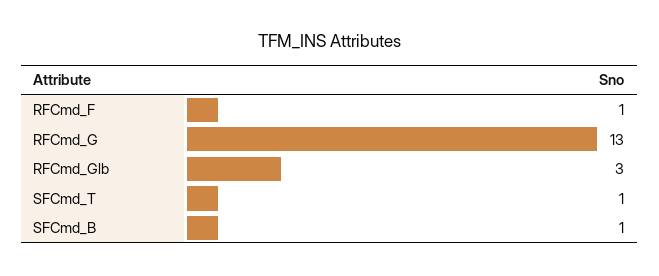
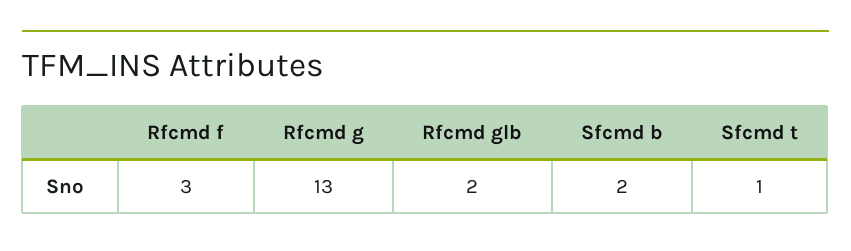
RFCmd_F: 1 -> 3
RFCmd_Glb: 3 -> 2
SFCmd_B: 1 -> 2

